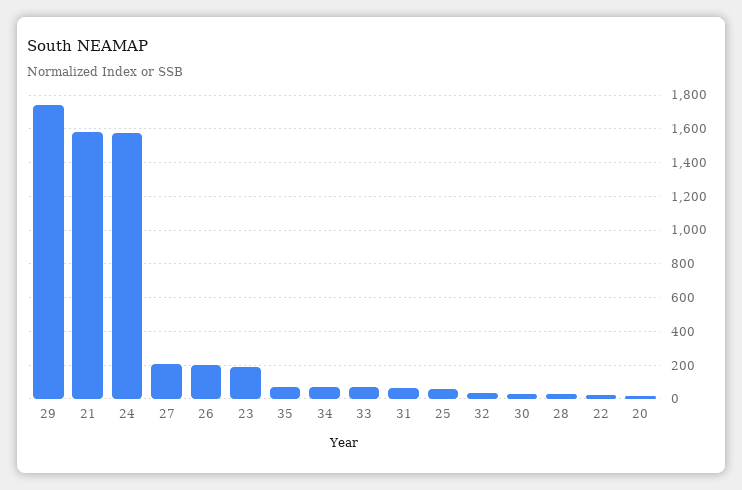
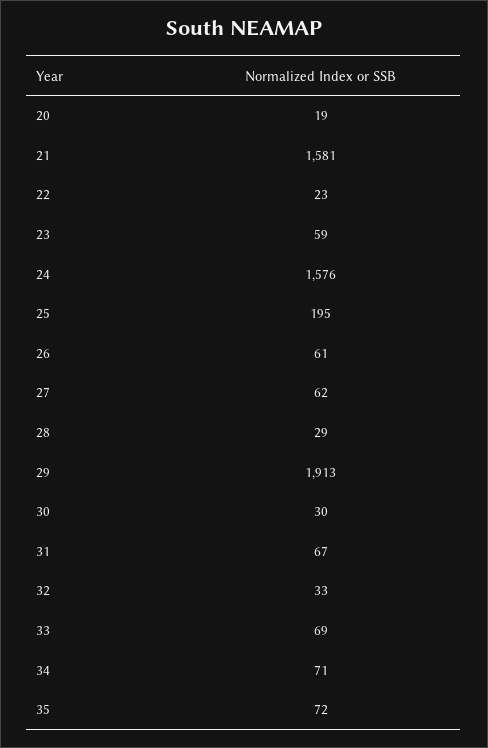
29: 1750 -> 1913
27: 200 -> 62
26: 200 -> 61
23: 200 -> 59
25: 50 -> 195

